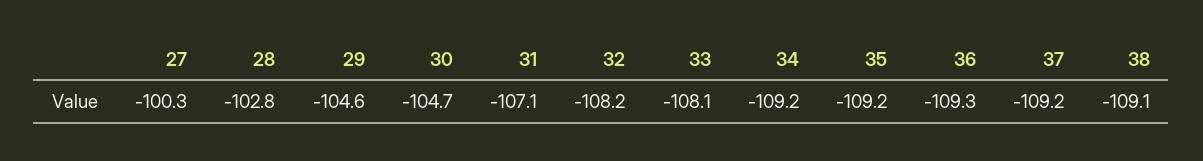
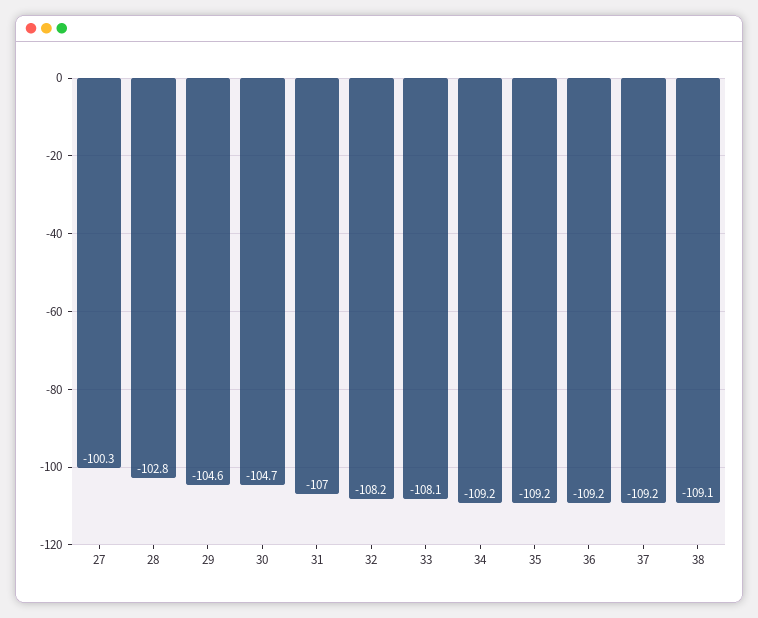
31: -107.1 -> -107
36: -109.3 -> -109.2

